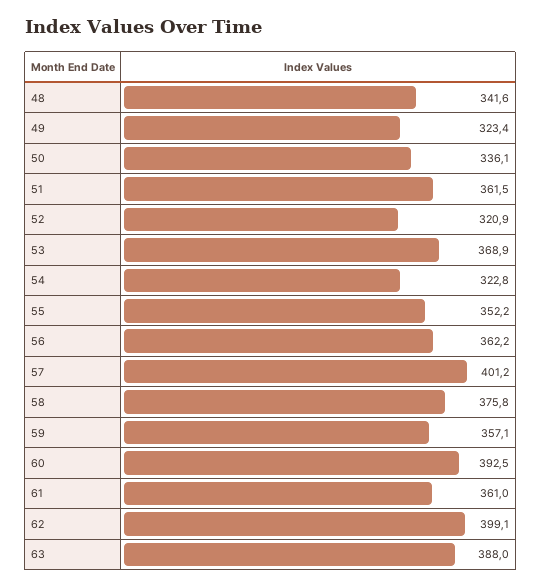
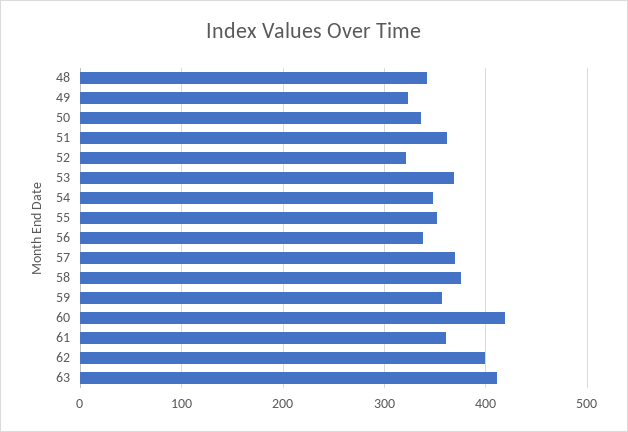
54: 322.8 -> 350
56: 362.2 -> 340
57: 401.2 -> 370
60: 392.5 -> 420
63: 388 -> 410

